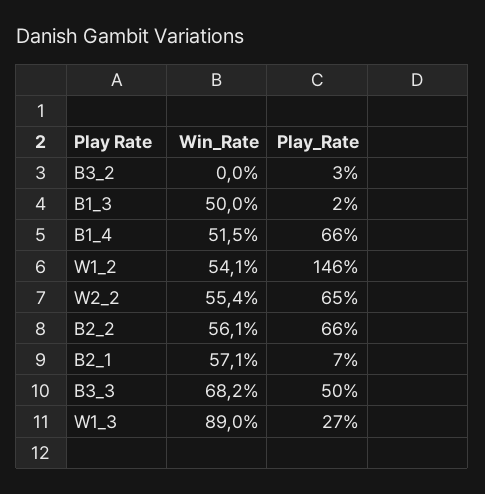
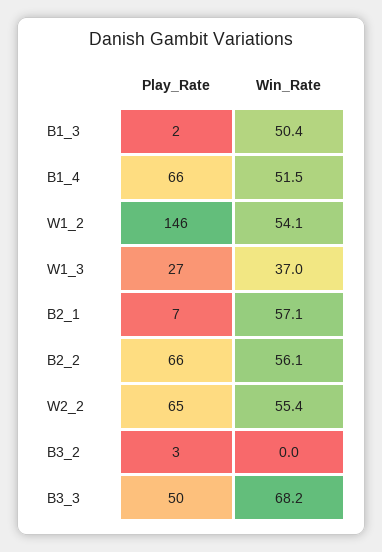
Win_Rate, B1_3: 50 -> 50.4
Win_Rate, W1_3: 89 -> 37

